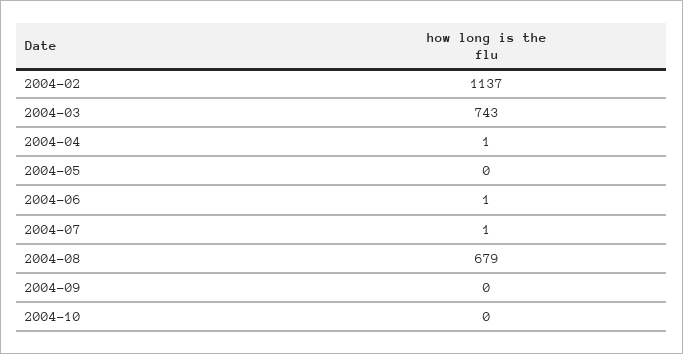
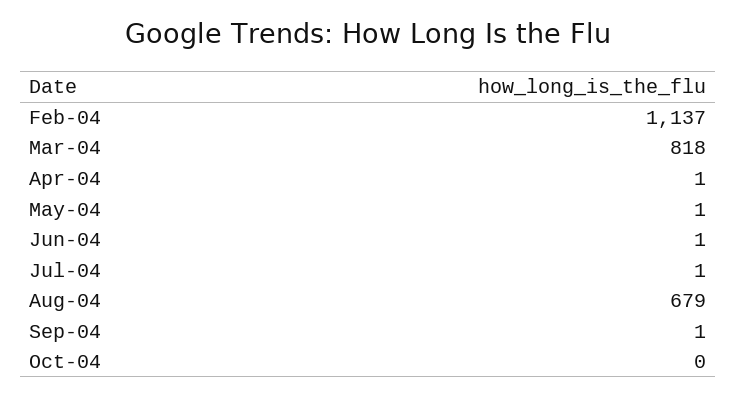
2004-03: 743 -> 818
2004-05: 0 -> 1
2004-09: 0 -> 1

